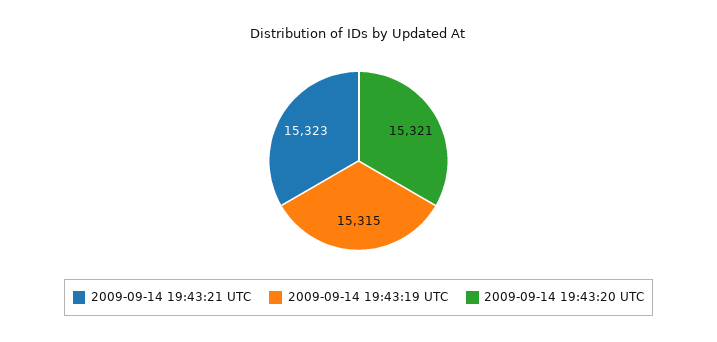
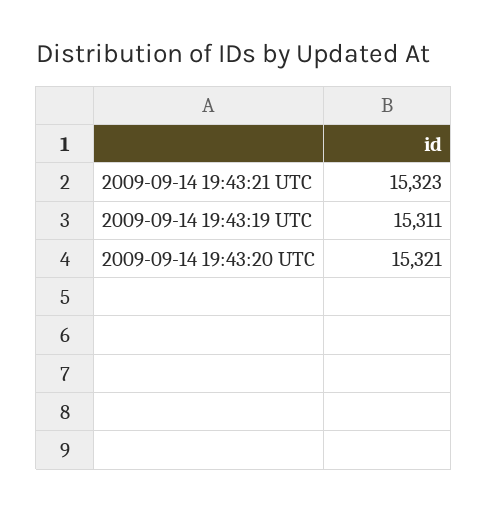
2009-09-14 19:43:19 UTC: 15315 -> 15311

